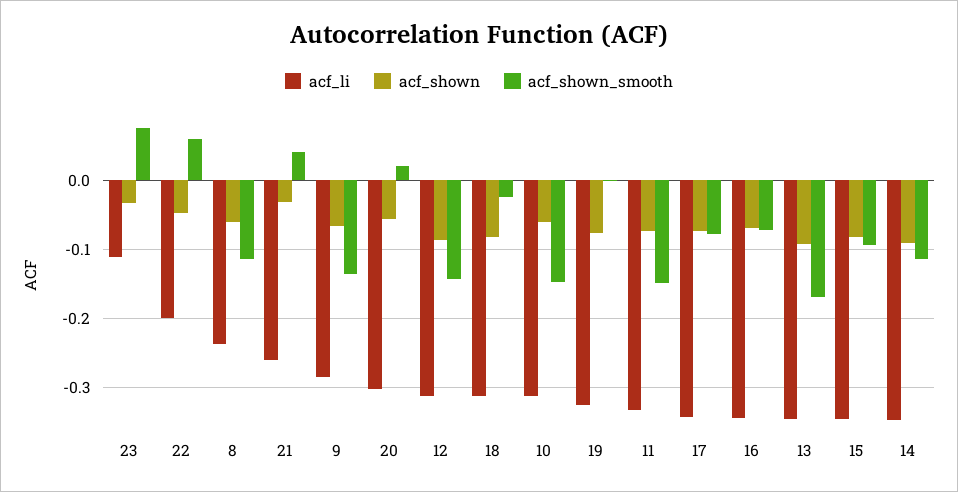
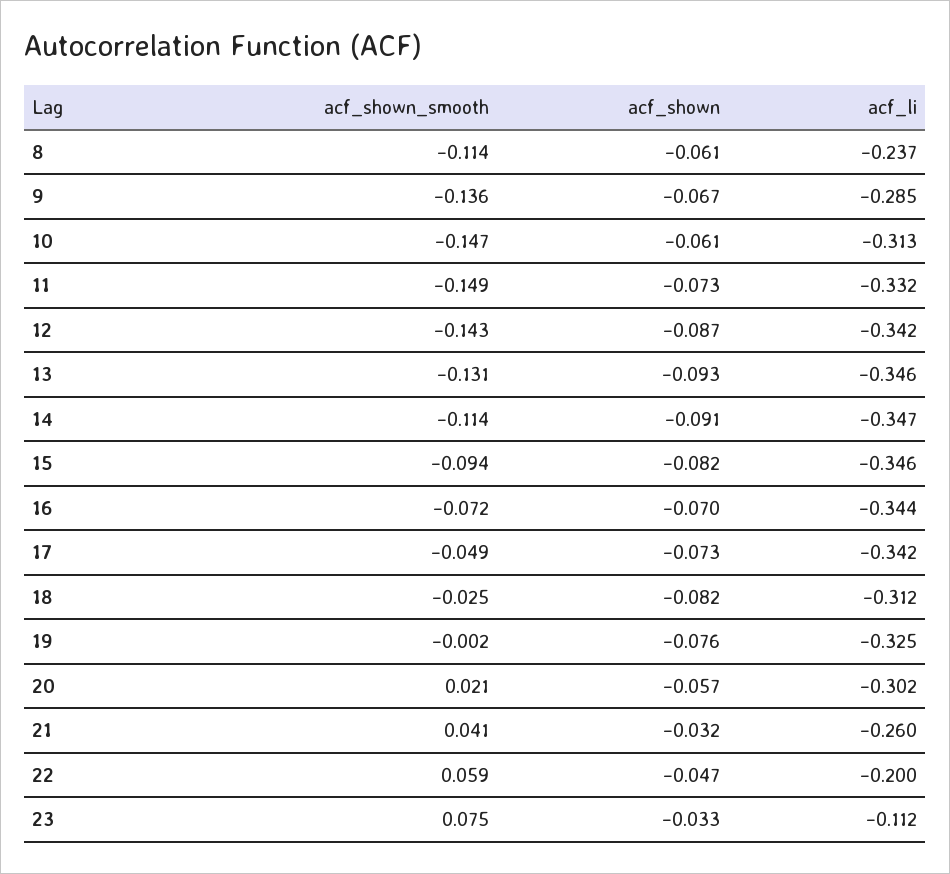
acf_li, 12: -0.31 -> -0.342
acf_shown_smooth, 17: -0.08 -> -0.049
acf_shown_smooth, 13: -0.17 -> -0.131

